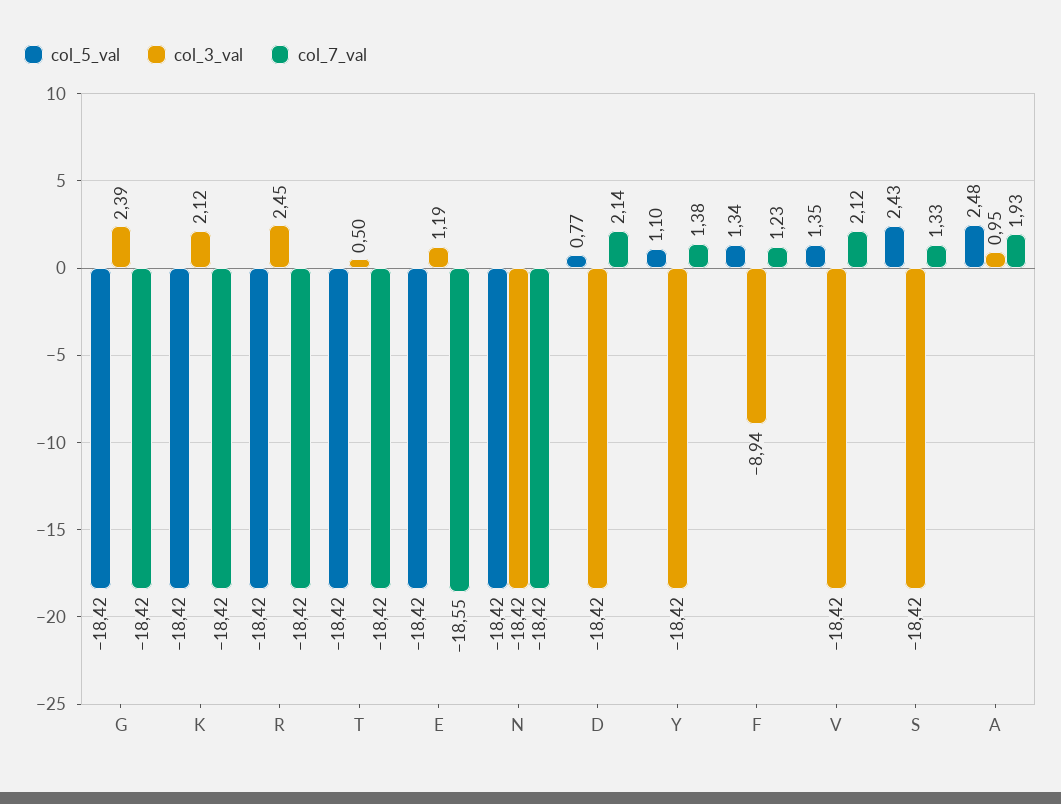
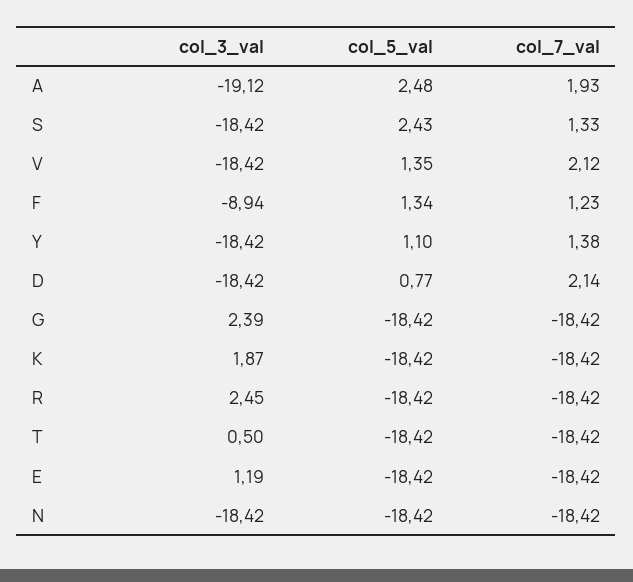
col_3_val, K: 2.12 -> 1.87
col_7_val, E: -18.55 -> -18.42
col_3_val, A: 0.95 -> -19.12

